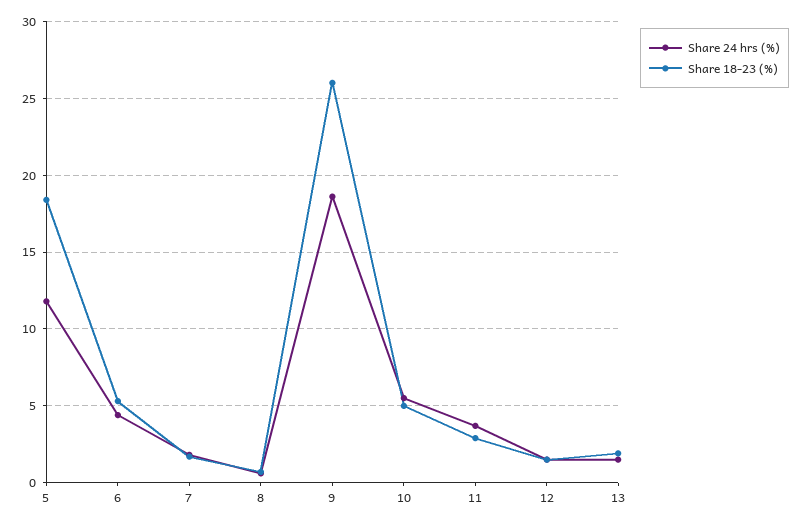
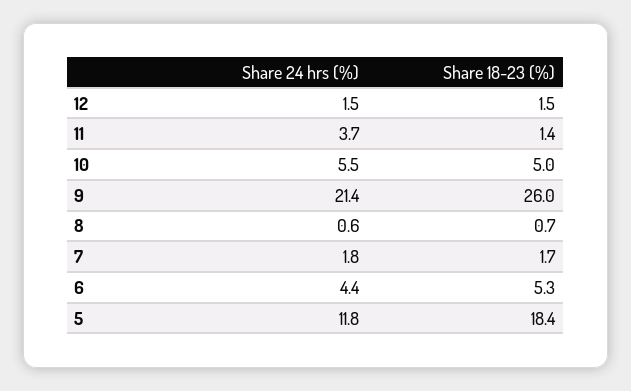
Share 24 hrs (%), 9: 18.5 -> 21.4
Share 18-23 (%), 11: 3 -> 1.4
Share 24 hrs (%), 13: 1.5 -> none
Share 18-23 (%), 13: 2 -> none

